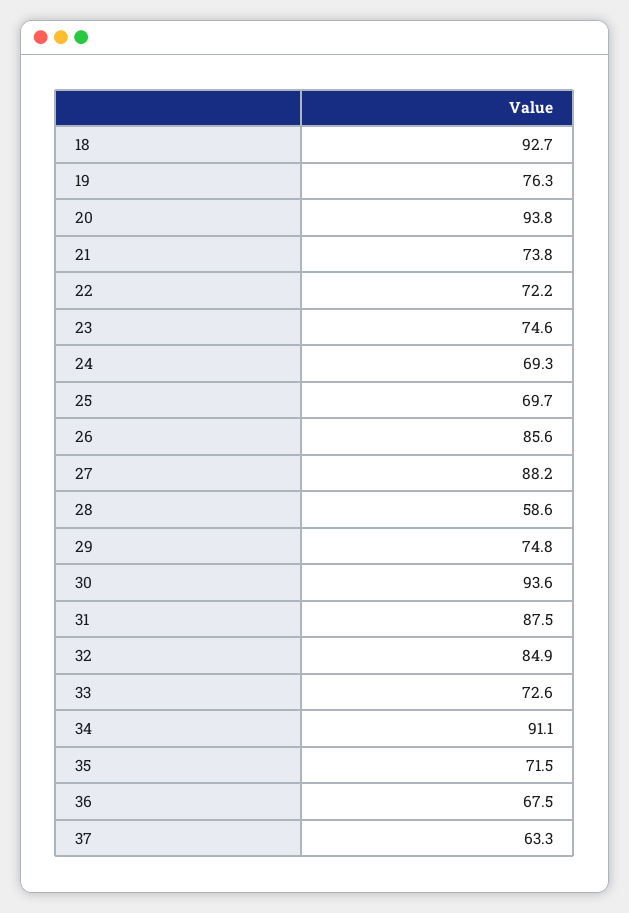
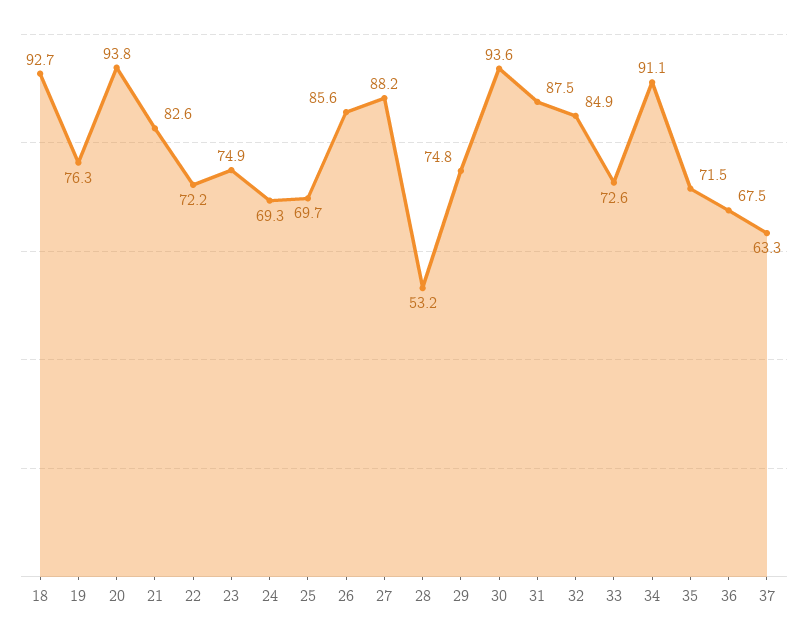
21: 73.8 -> 82.6
23: 74.6 -> 74.9
28: 58.6 -> 53.2

